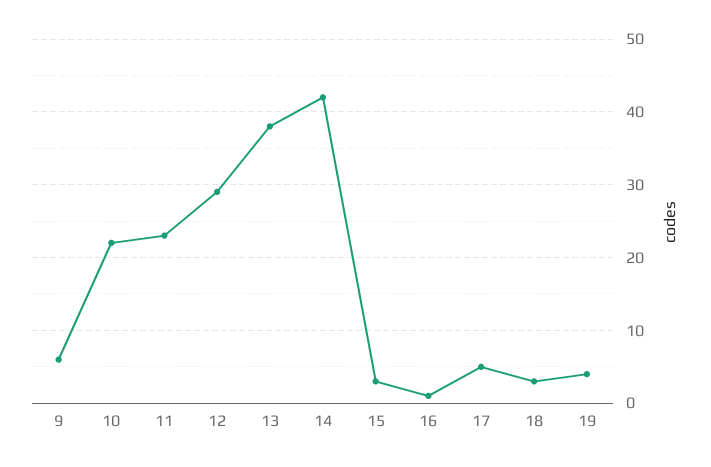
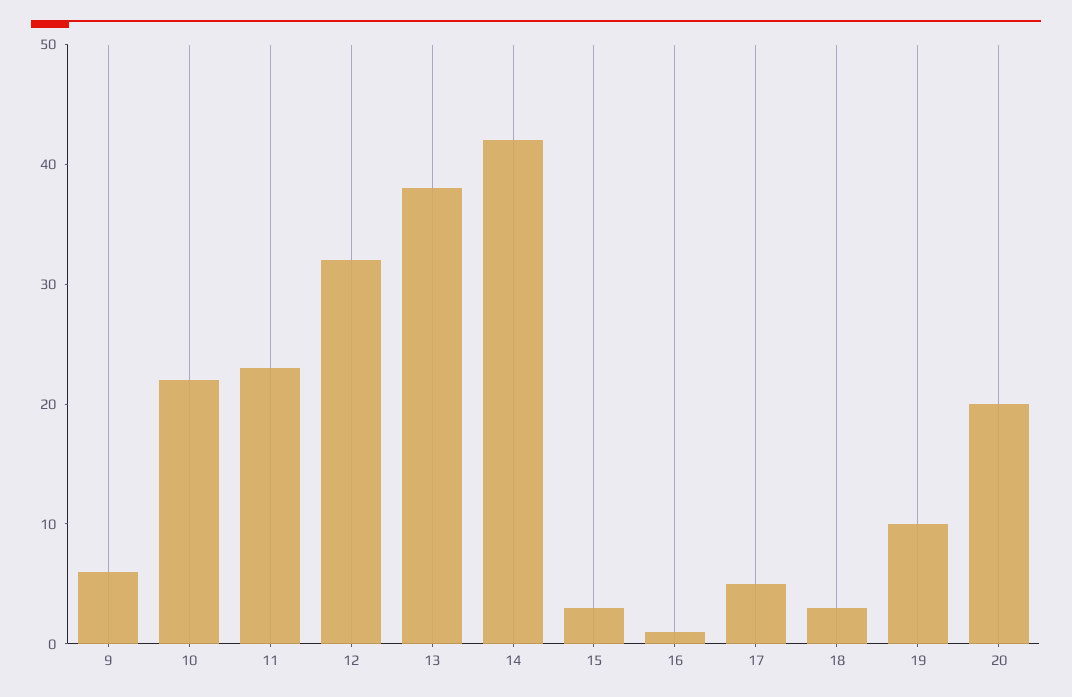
12: 29 -> 32
19: 4 -> 10
20: none -> 20

